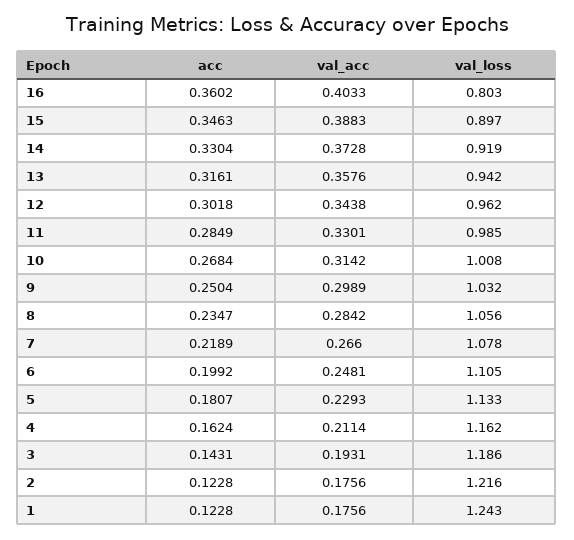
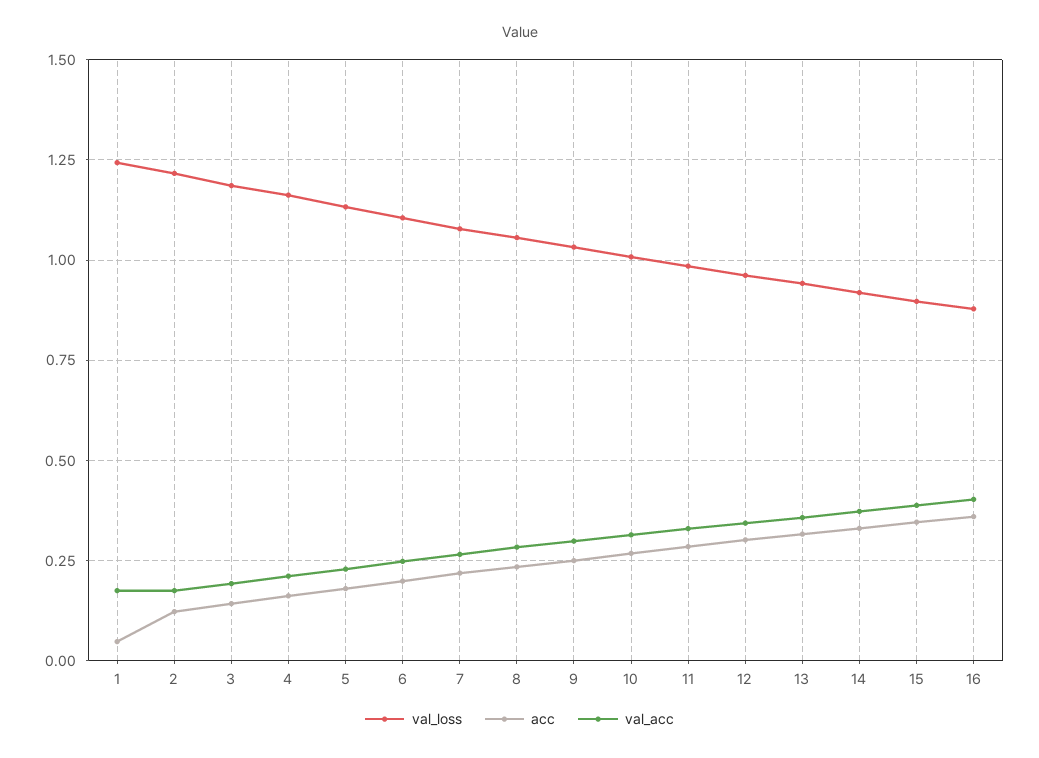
val_loss, 16: 0.803 -> 0.875
acc, 1: 0.1228 -> 0.05

